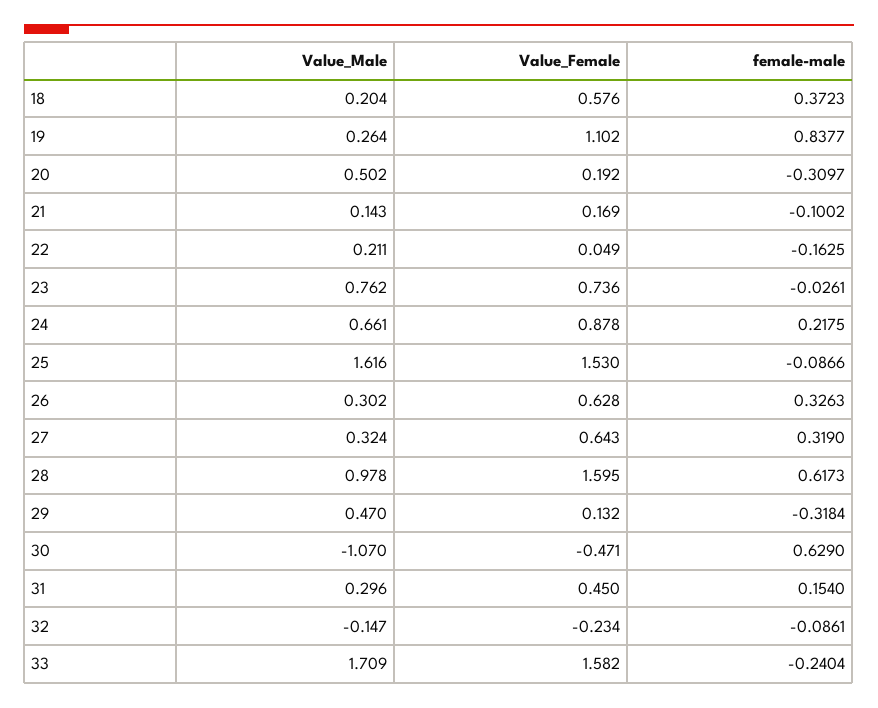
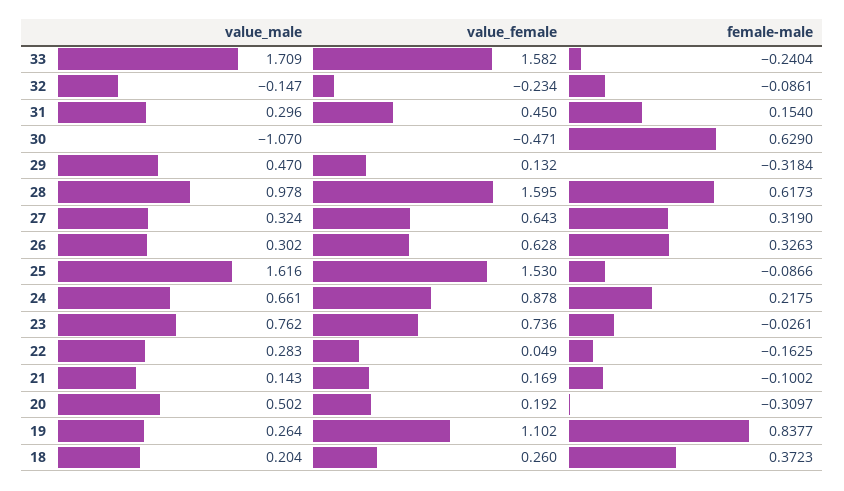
Value_Female, 18: 0.576 -> 0.26
Value_Male, 22: 0.211 -> 0.283

